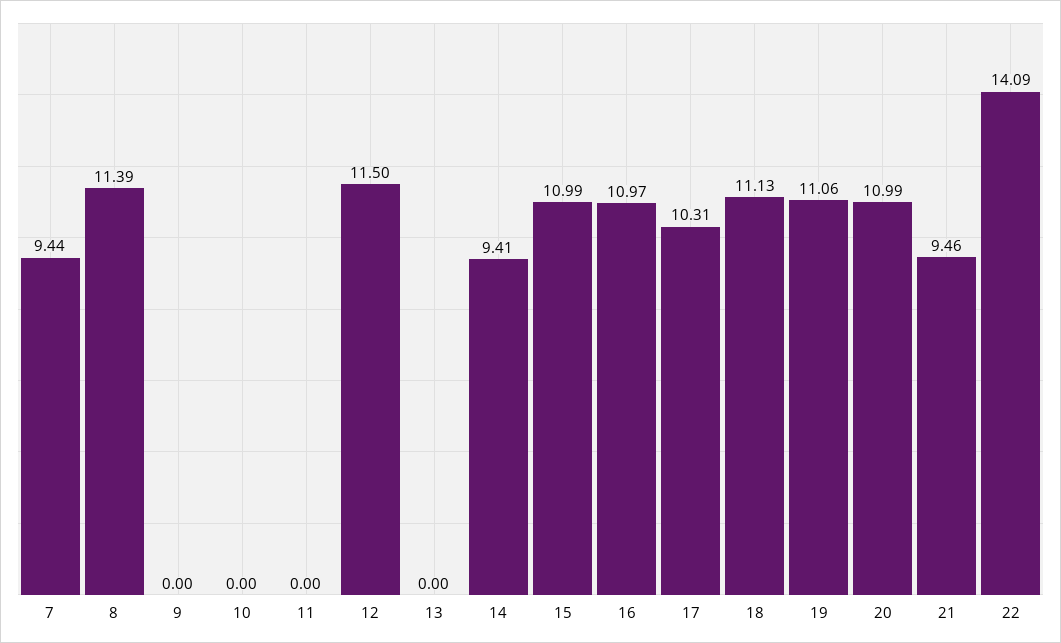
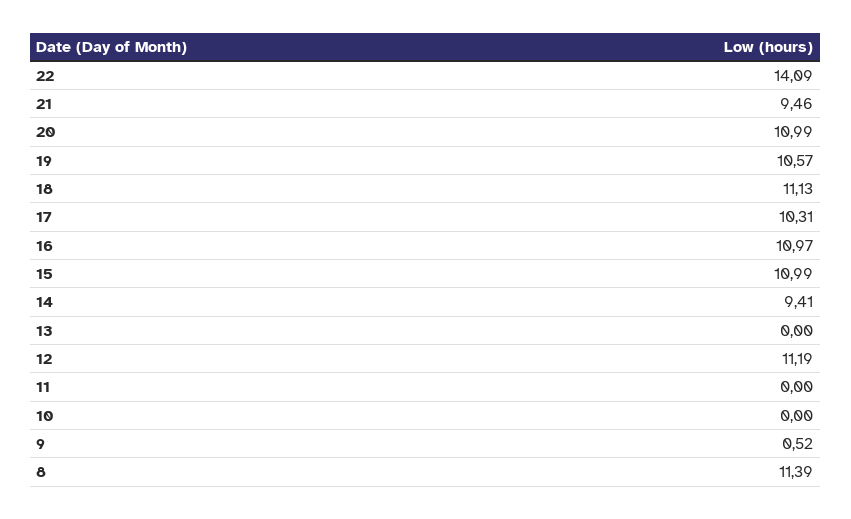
7: 9.44 -> none
9: 0 -> 0.52
12: 11.5 -> 11.19
19: 11.06 -> 10.57

